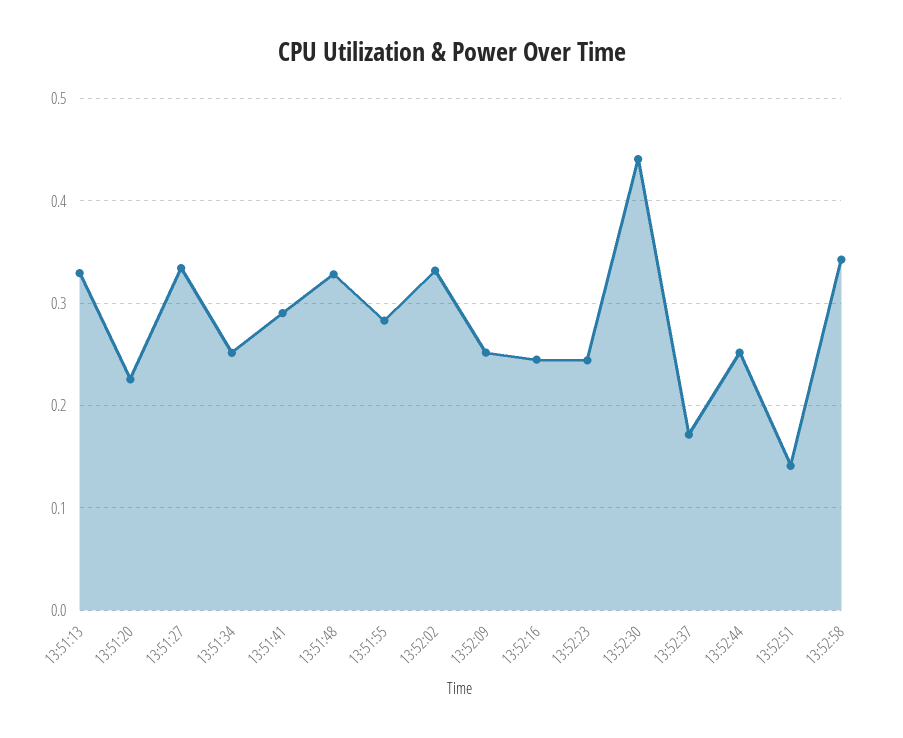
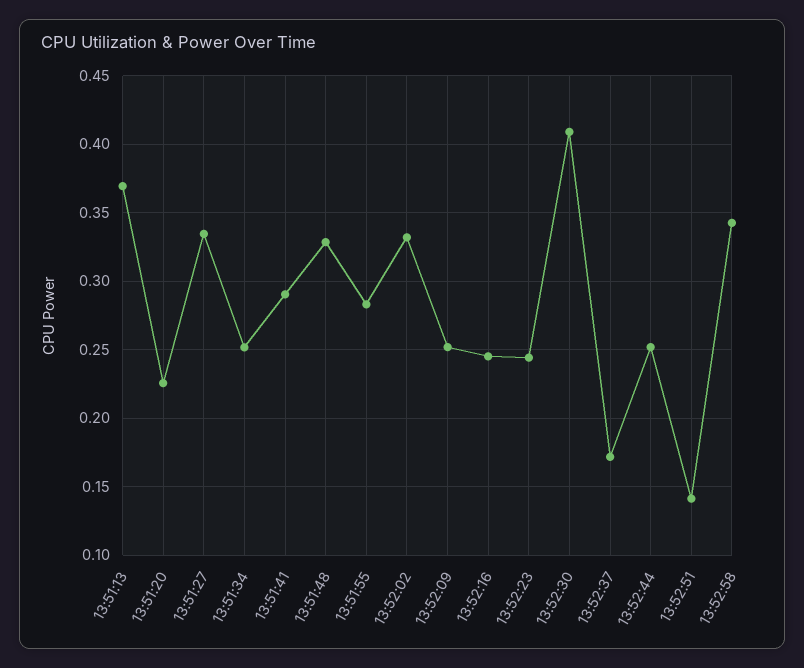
13:51:13: 0.33 -> 0.37
13:52:30: 0.44 -> 0.41

